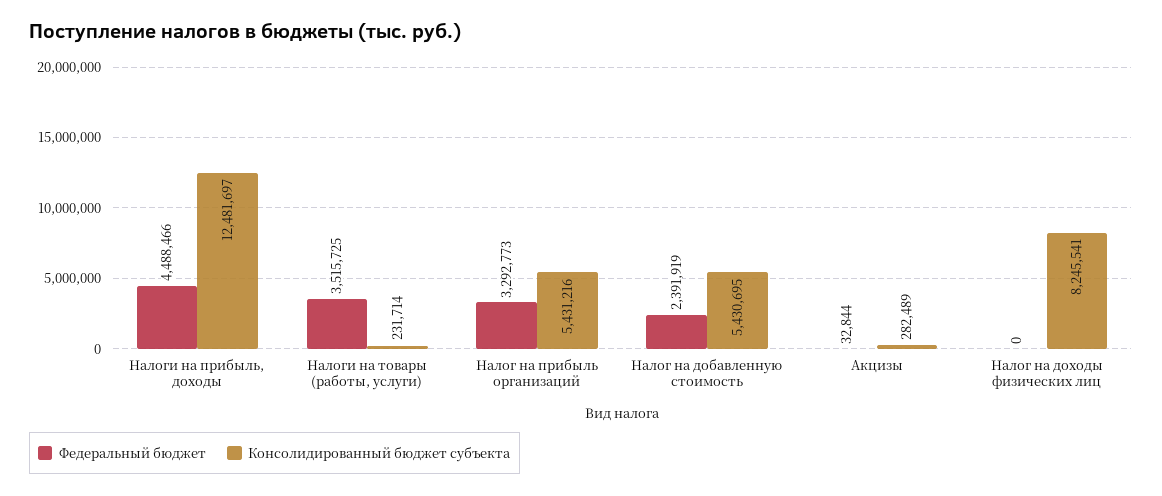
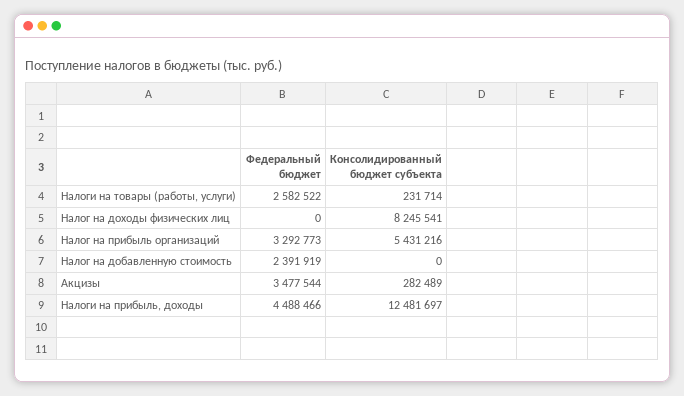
Федеральный бюджет, Налоги на товары (работы, услуги): 3515725 -> 2582522
Консолидированный бюджет субъекта, Налог на добавленную стоимость: 5430695 -> 0
Федеральный бюджет, Акцизы: 32844 -> 3477544

